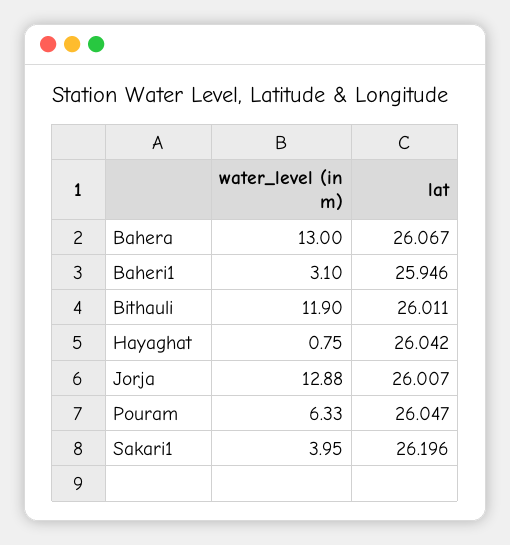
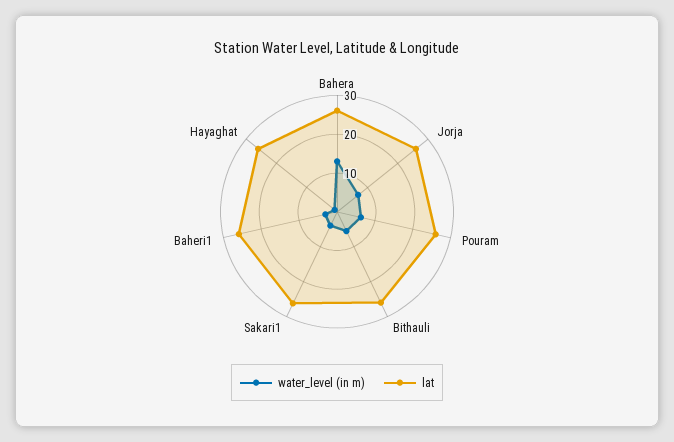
water_level (in m), Bithauli: 11.9 -> 5
water_level (in m), Jorja: 12.88 -> 7.5

